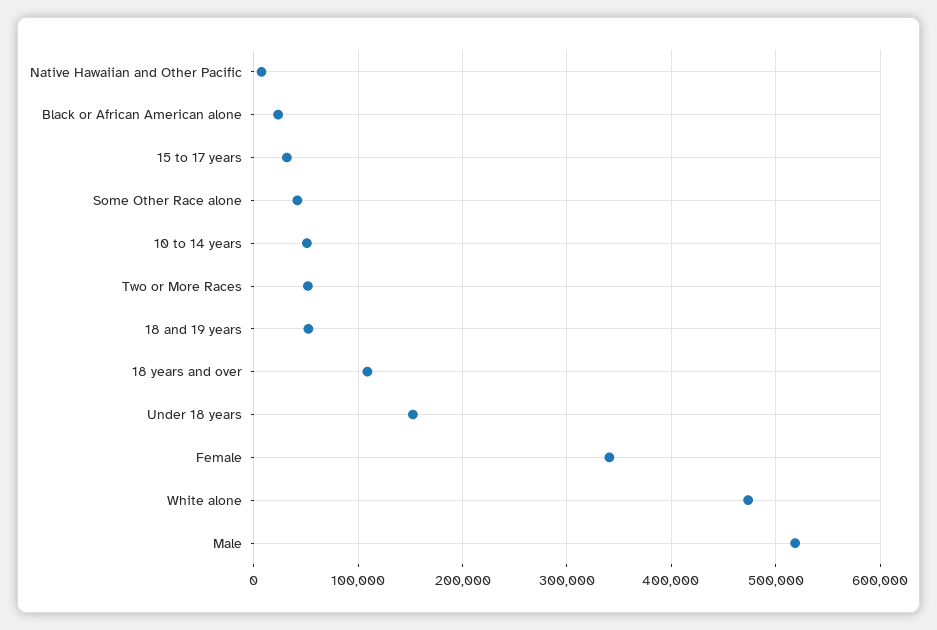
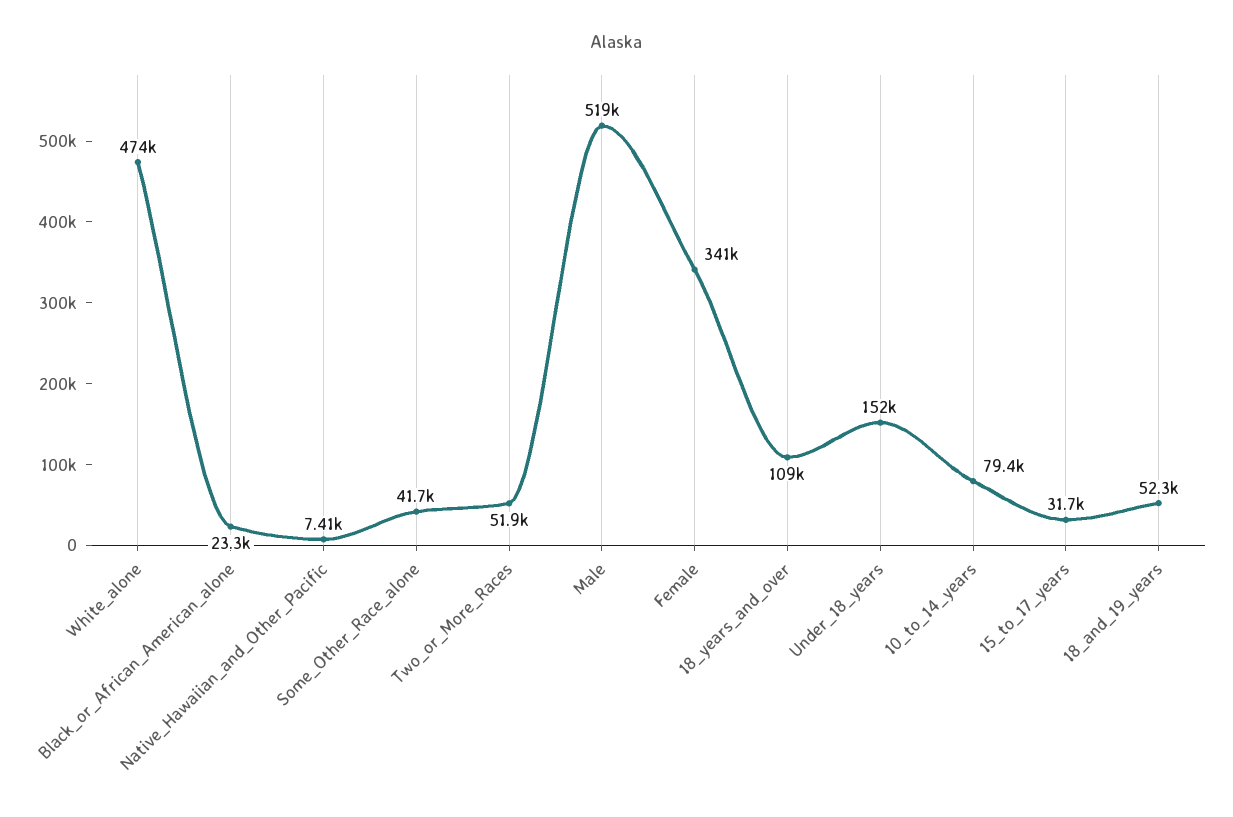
10 to 14 years: 50000 -> 79400

